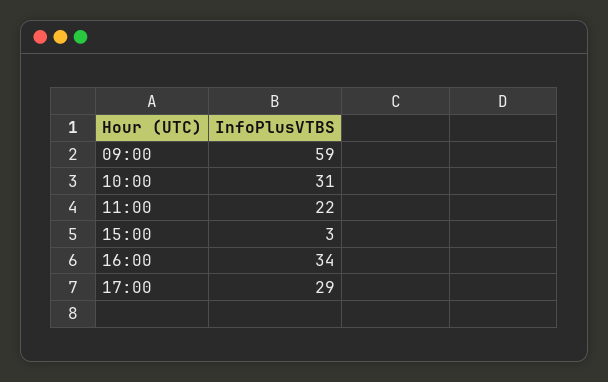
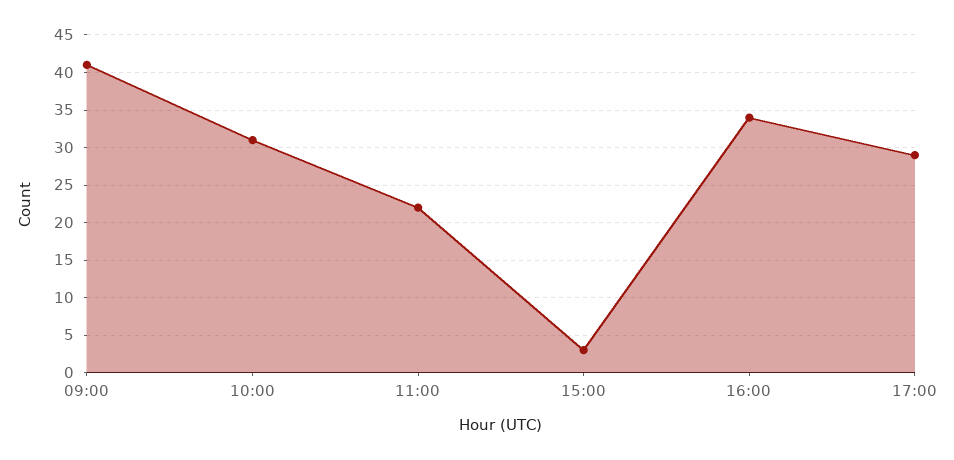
09:00: 59 -> 41

